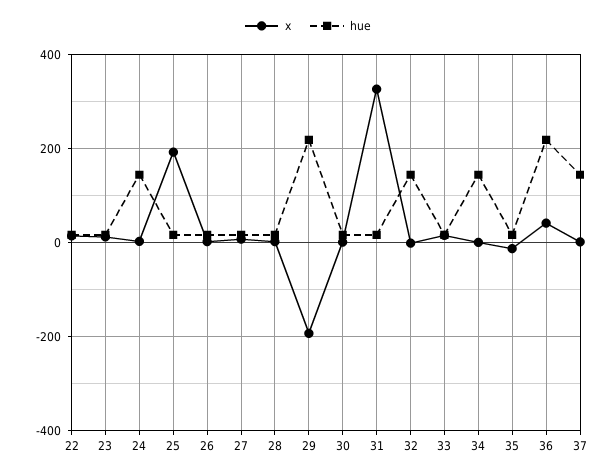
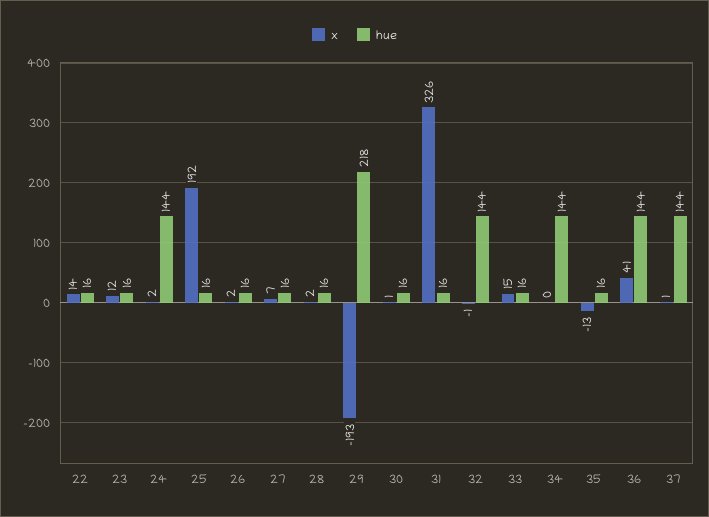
hue, 36: 220 -> 144

